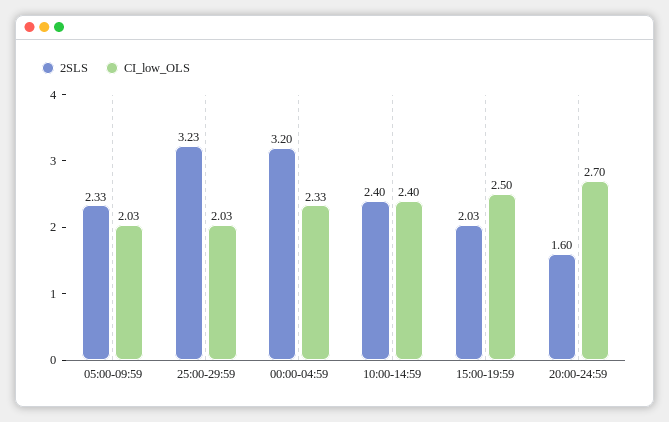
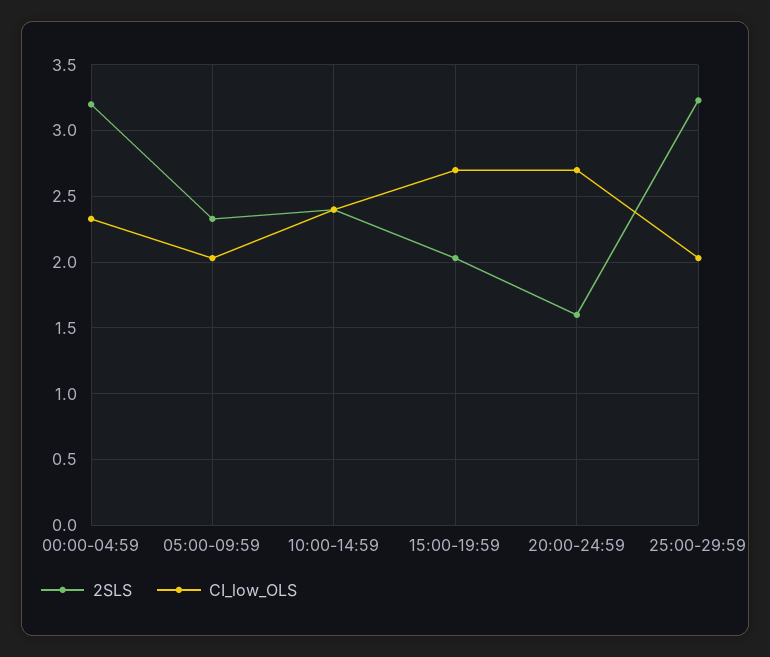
CI_low_OLS, 15:00-19:59: 2.5 -> 2.7

